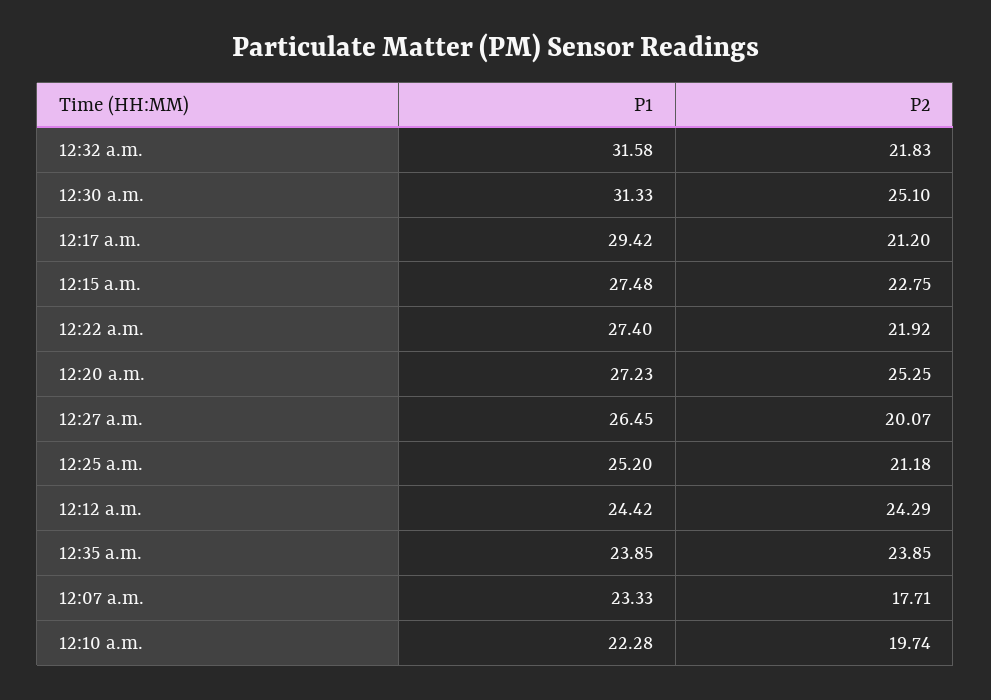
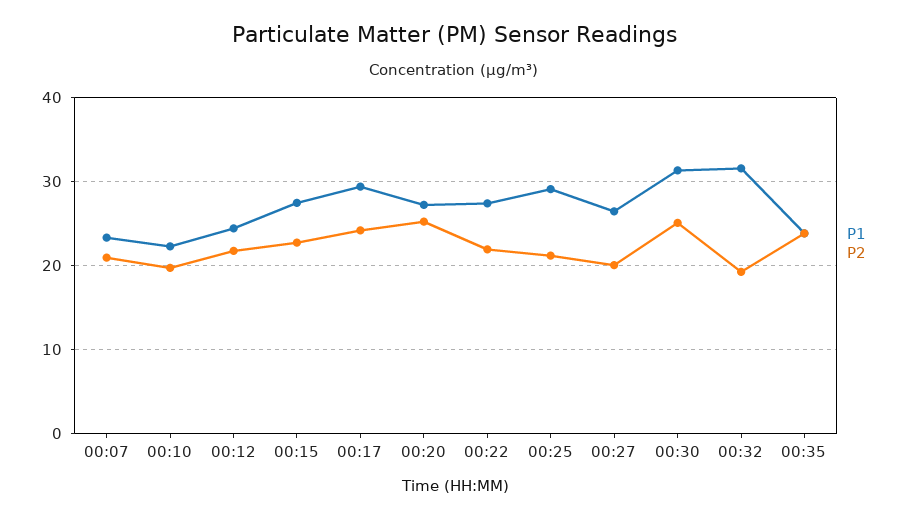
P2, 12:32 a.m.: 21.83 -> 19
P2, 12:17 a.m.: 21.2 -> 24
P1, 12:25 a.m.: 25.2 -> 29
P2, 12:12 a.m.: 24.29 -> 22
P2, 12:07 a.m.: 17.71 -> 21

